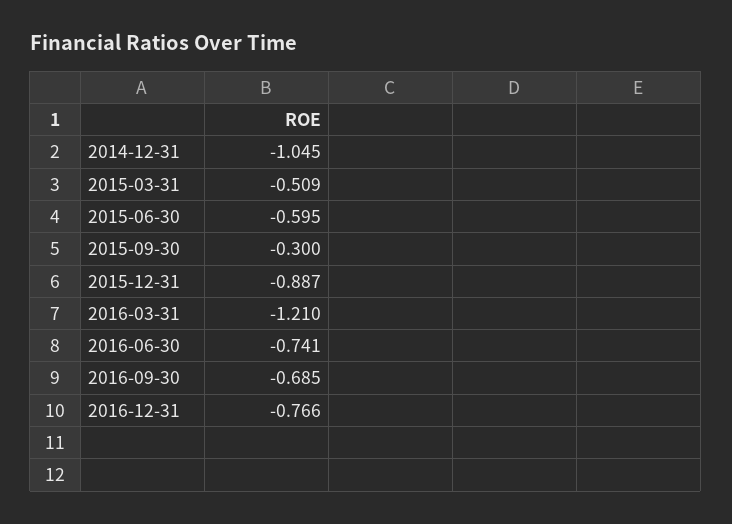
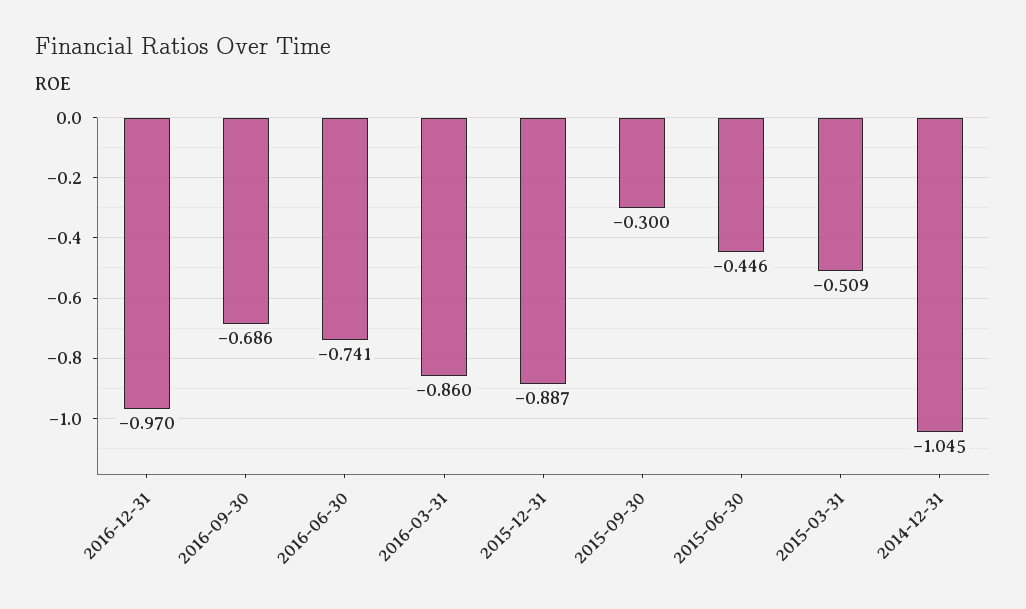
2015-06-30: -0.595 -> -0.446
2016-03-31: -1.21 -> -0.86
2016-09-30: -0.685 -> -0.686
2016-12-31: -0.766 -> -0.97

